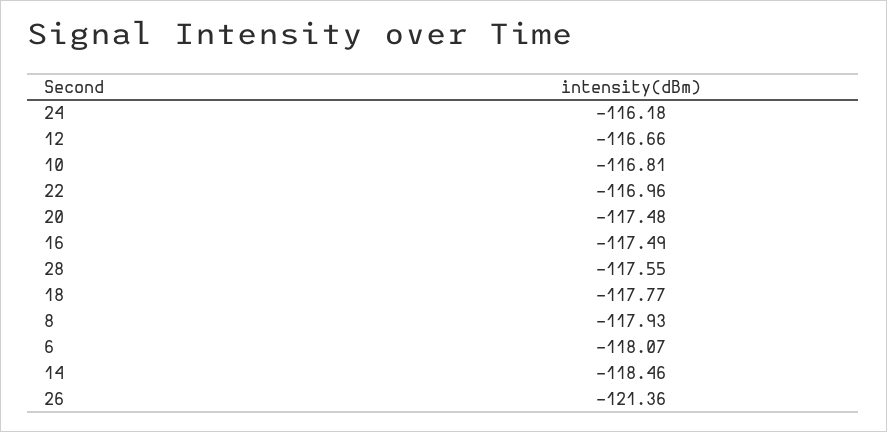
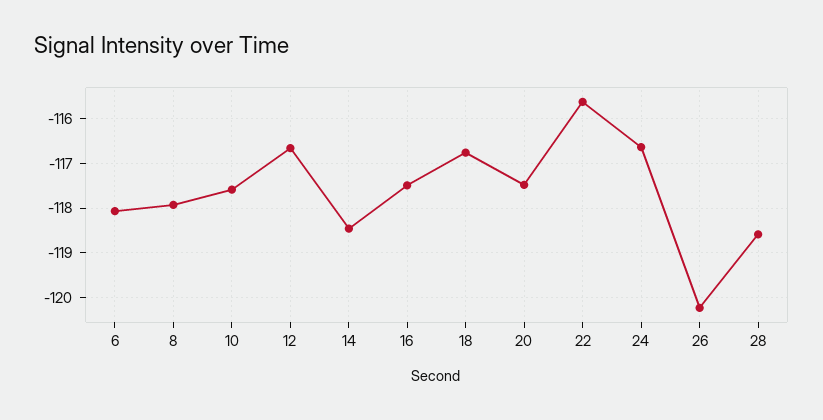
24: -116.18 -> -116.6
10: -116.81 -> -117.6
22: -116.96 -> -115.6
28: -117.55 -> -118.6
18: -117.77 -> -116.8
26: -121.36 -> -120.2

